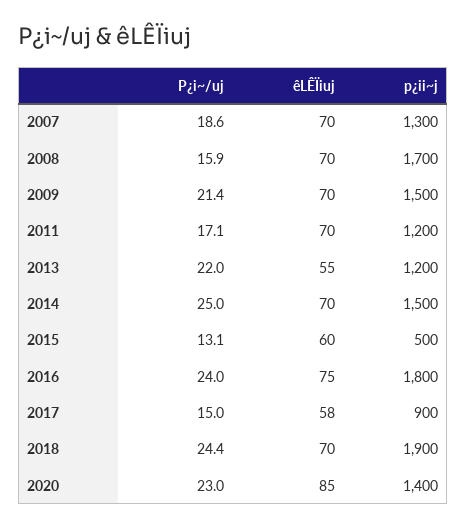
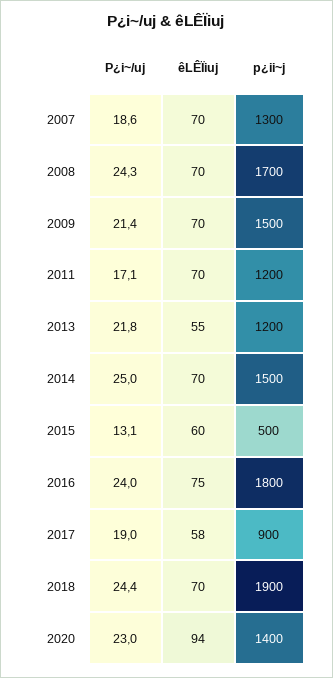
P¿i~/uj, 2008: 15.9 -> 24.3
P¿i~/uj, 2013: 22 -> 21.8
P¿i~/uj, 2017: 15 -> 19
êLÊÏiuj, 2020: 85 -> 94

